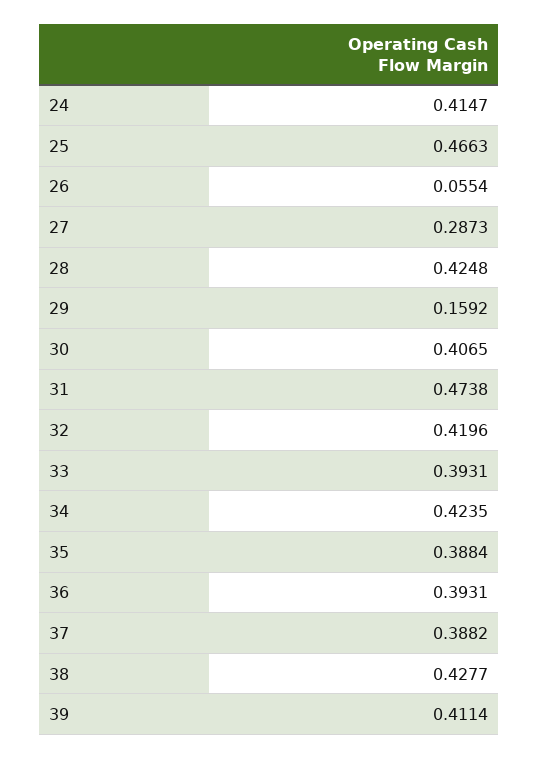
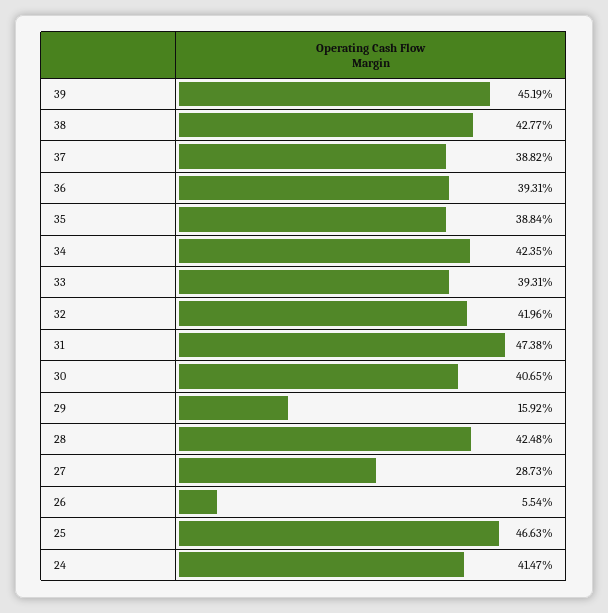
39: 0.4114 -> 0.4519

